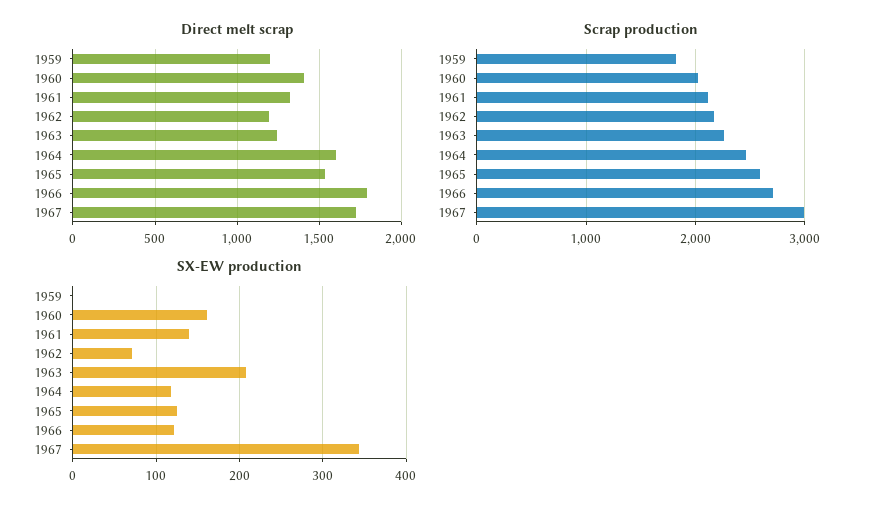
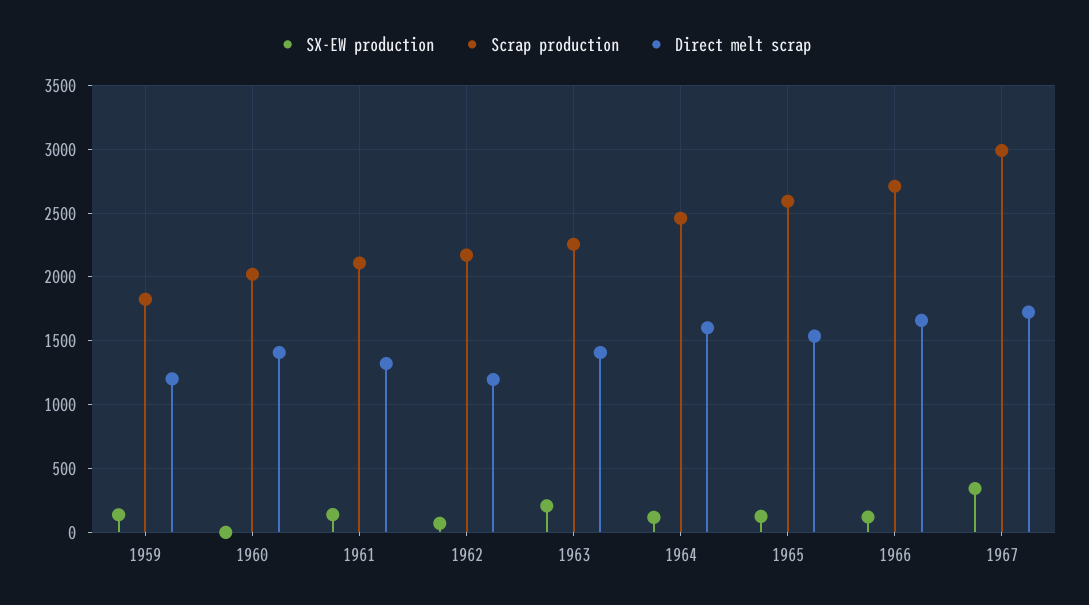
Direct melt scrap, 1963: 1250 -> 1400
Direct melt scrap, 1966: 1800 -> 1650
SX-EW production, 1959: 0 -> 150
SX-EW production, 1960: 160 -> 0

